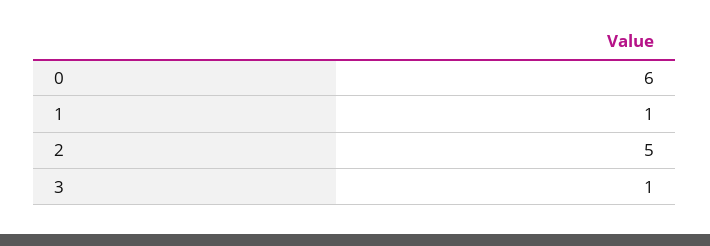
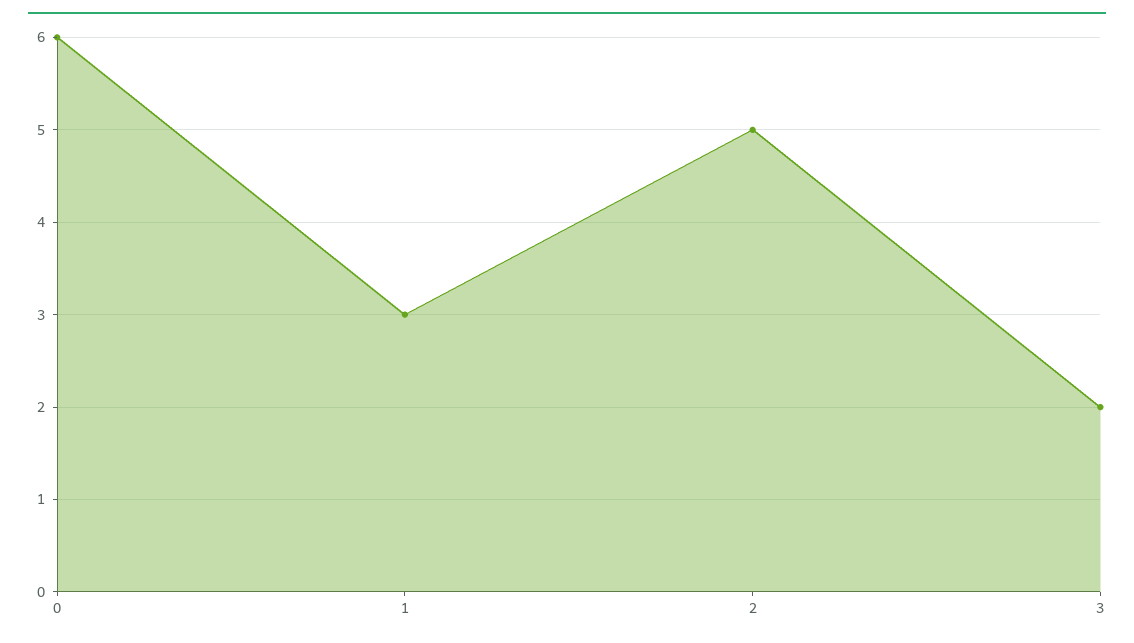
1: 1 -> 3
3: 1 -> 2

